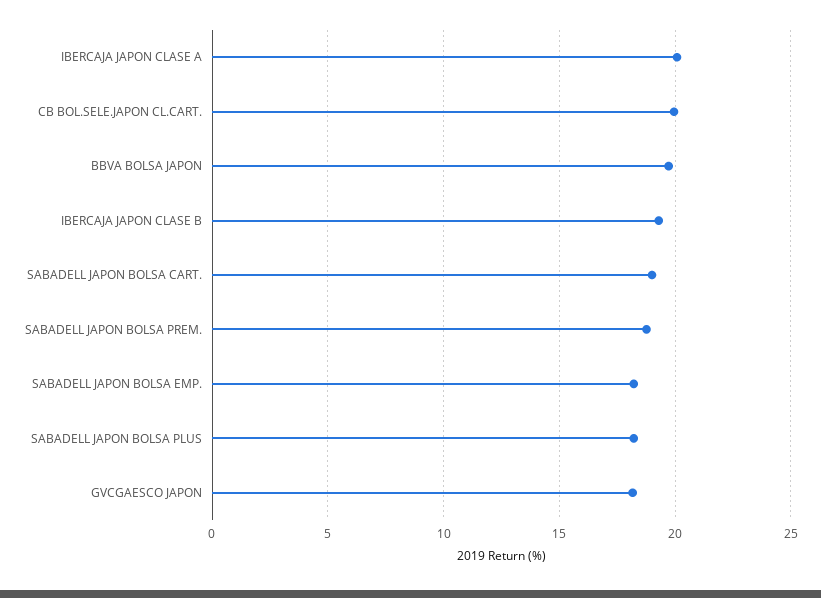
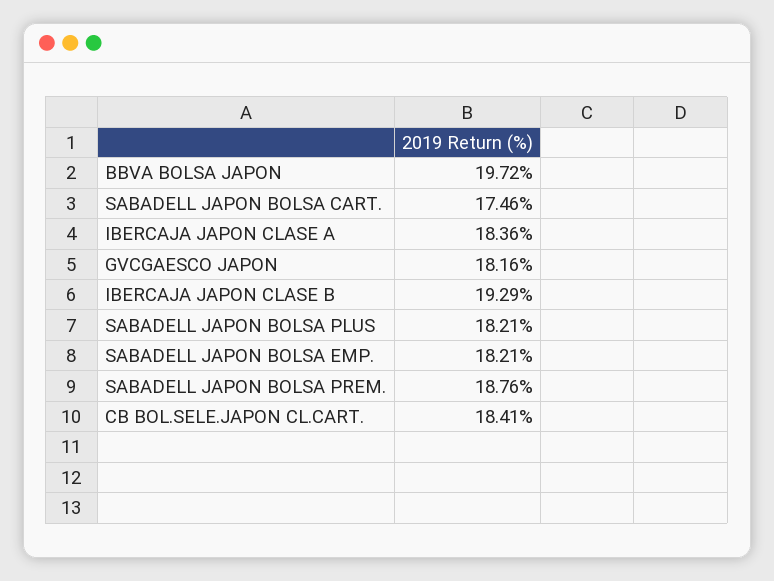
IBERCAJA JAPON CLASE A: 20 -> 18.36
CB BOL.SELE.JAPON CL.CART.: 20 -> 18.41
SABADELL JAPON BOLSA CART.: 19 -> 17.46

